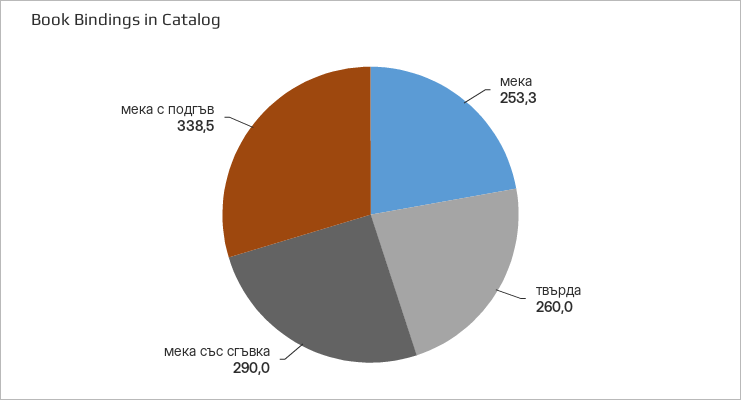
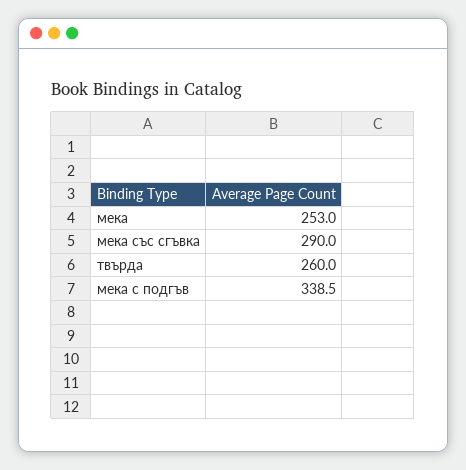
мека: 253.3 -> 253

